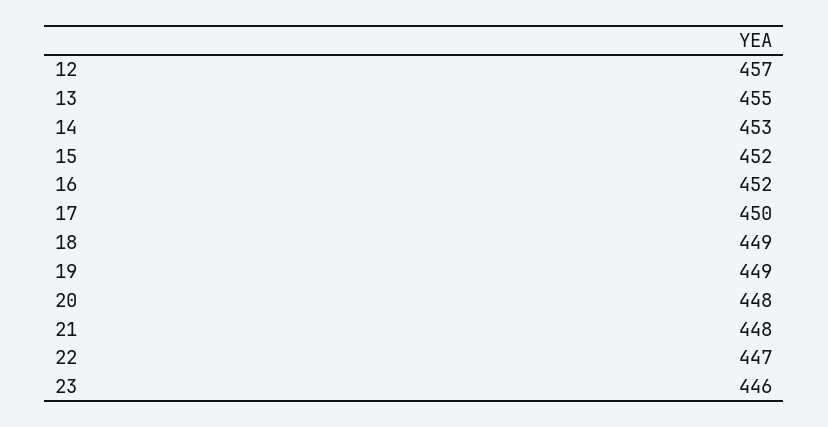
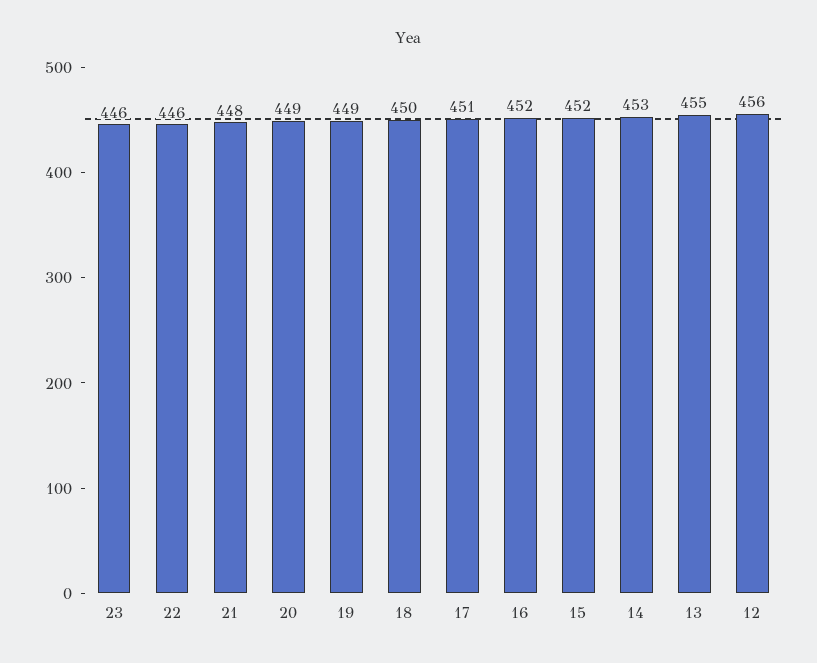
12: 457 -> 456
17: 450 -> 451
18: 449 -> 450
20: 448 -> 449
22: 447 -> 446

